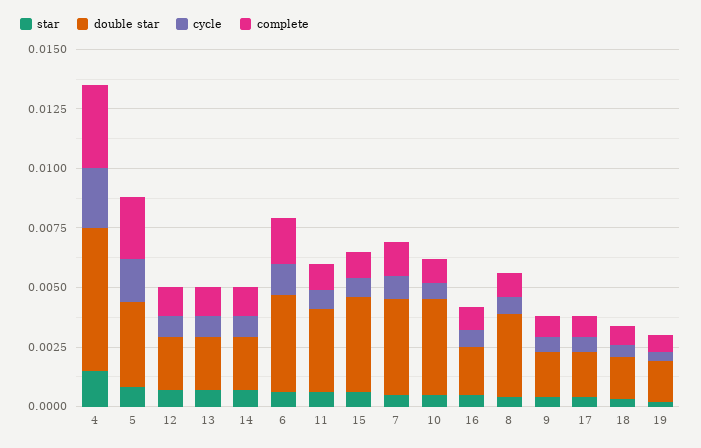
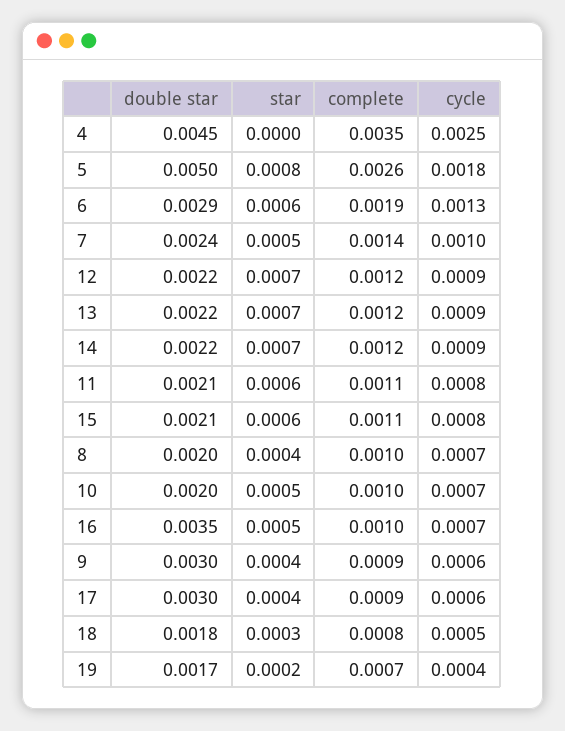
star, 4: 0.0015 -> 0
double star, 4: 0.006 -> 0.0045
double star, 5: 0.0035 -> 0.005
double star, 6: 0.004 -> 0.0029
double star, 11: 0.0035 -> 0.0021
double star, 15: 0.004 -> 0.0021
double star, 7: 0.004 -> 0.0024
double star, 10: 0.004 -> 0.002
double star, 16: 0.002 -> 0.0035
double star, 8: 0.0035 -> 0.002
double star, 9: 0.002 -> 0.003
double star, 17: 0.002 -> 0.003

